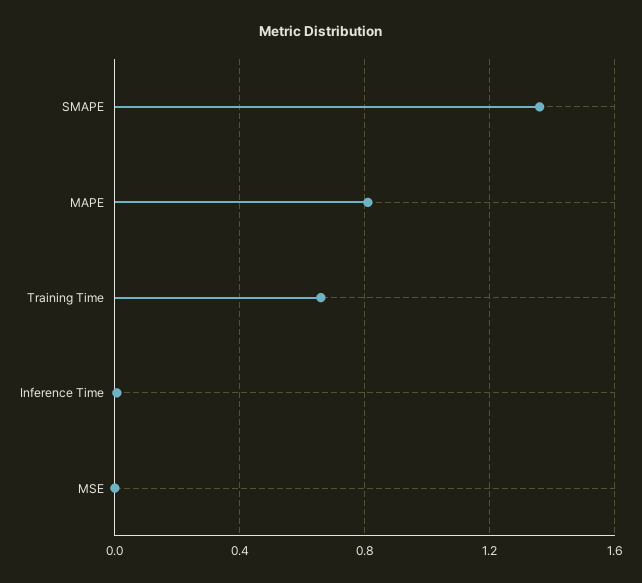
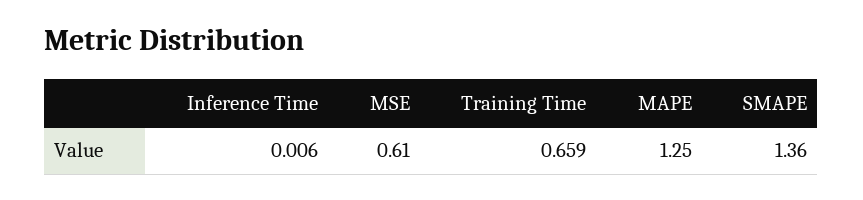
MAPE: 0.8 -> 1.25
MSE: 0 -> 0.61

